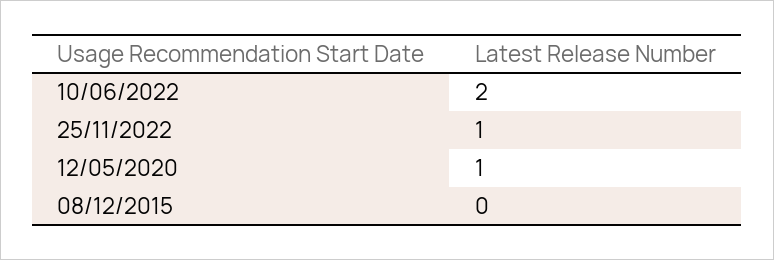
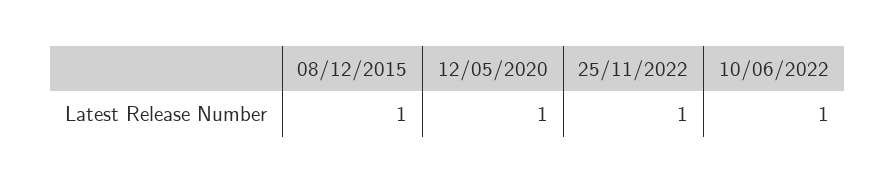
10/06/2022: 2 -> 1
08/12/2015: 0 -> 1

